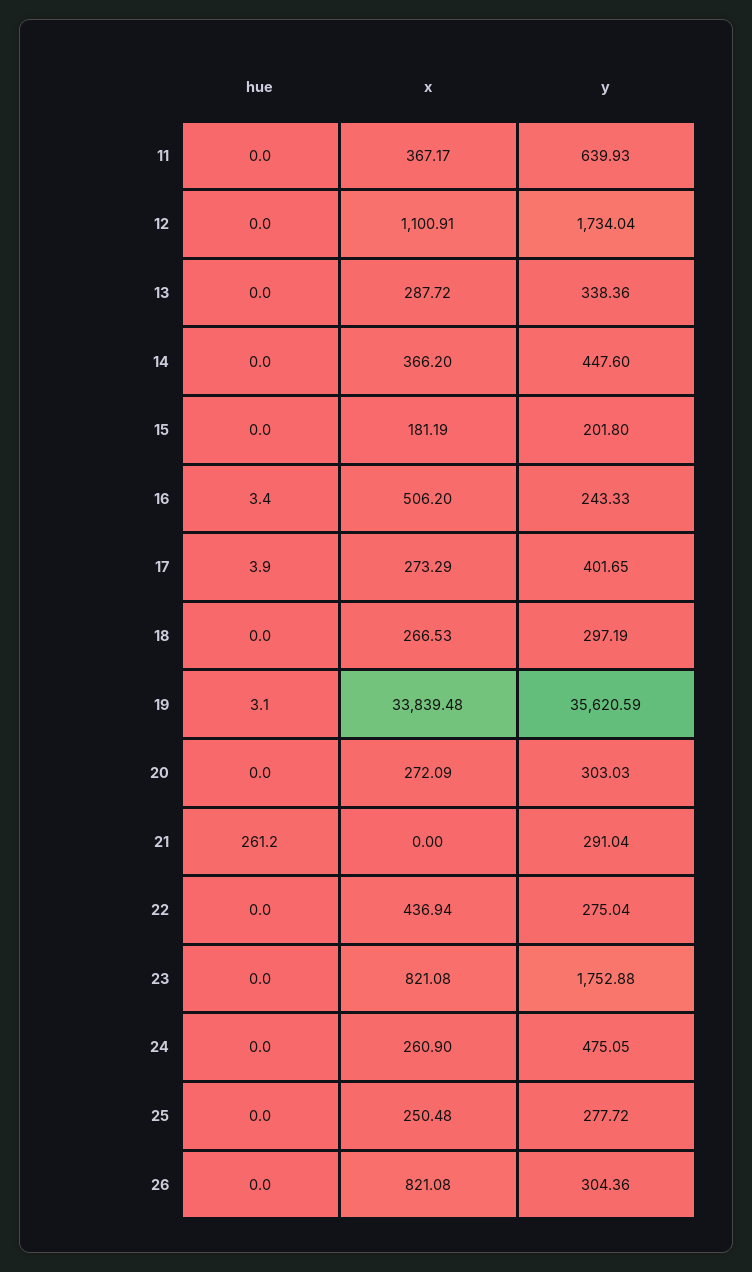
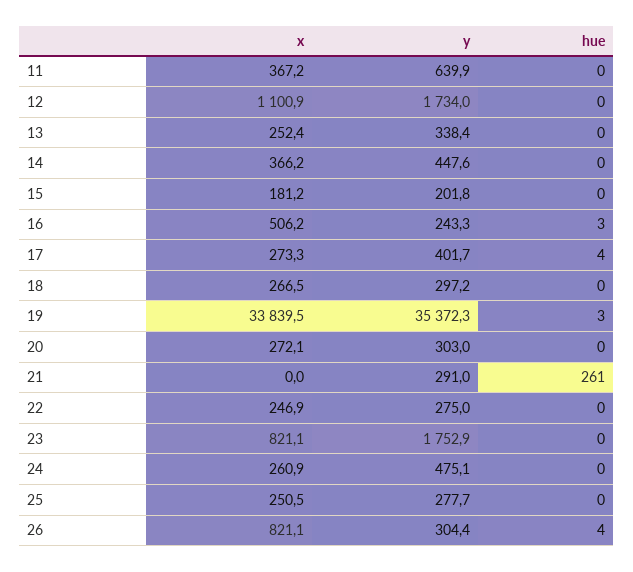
x, 13: 287.72 -> 252.4
y, 19: 35620.59 -> 35372.3
x, 22: 436.94 -> 246.9
hue, 26: 0 -> 4

